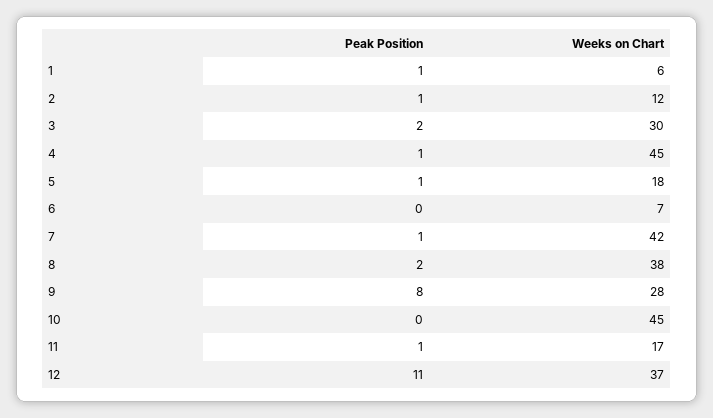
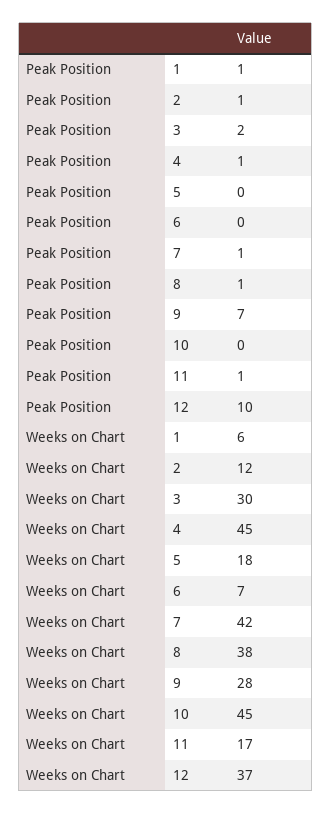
Peak Position, 5: 1 -> 0
Peak Position, 8: 2 -> 1
Peak Position, 9: 8 -> 7
Peak Position, 12: 11 -> 10

